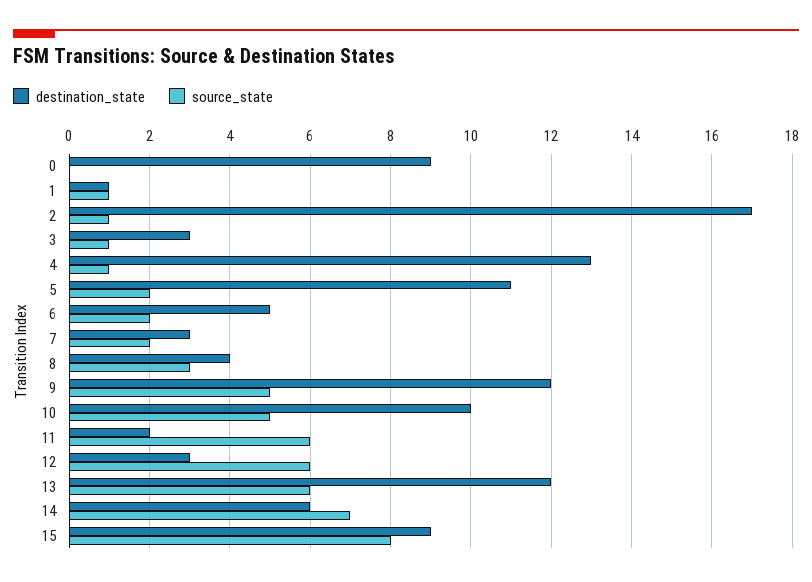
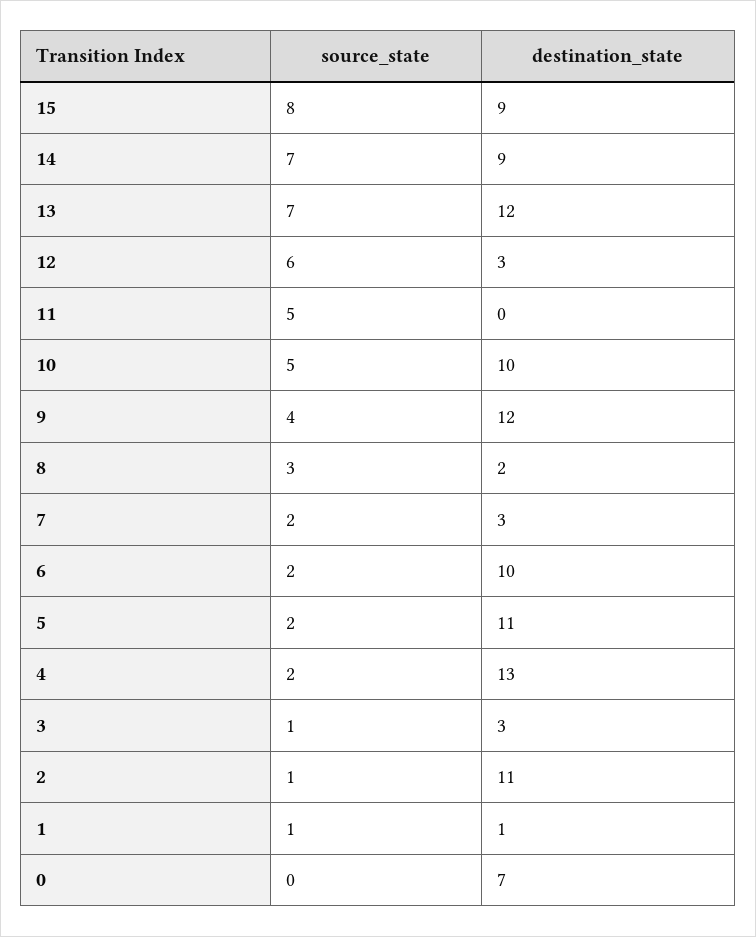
destination_state, 0: 9 -> 7
destination_state, 2: 17 -> 11
source_state, 4: 1 -> 2
destination_state, 6: 5 -> 10
destination_state, 8: 4 -> 2
source_state, 9: 5 -> 4
destination_state, 11: 2 -> 0
source_state, 11: 6 -> 5
source_state, 13: 6 -> 7
destination_state, 14: 6 -> 9

